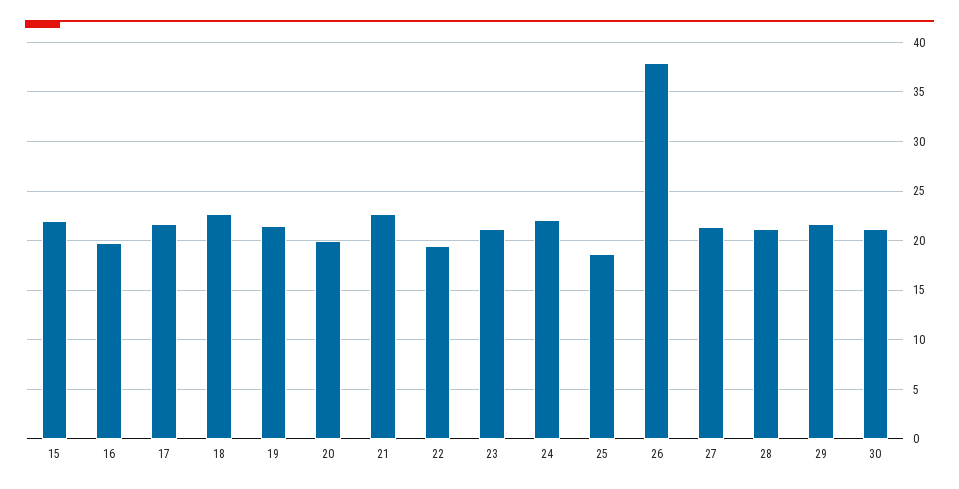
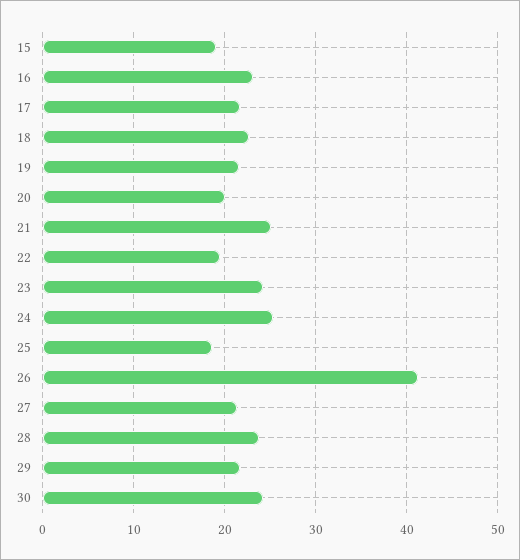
15: 22 -> 19
16: 20 -> 23
21: 23 -> 25
23: 21 -> 24
24: 22 -> 25
26: 38 -> 41
28: 21 -> 24
30: 21 -> 24

